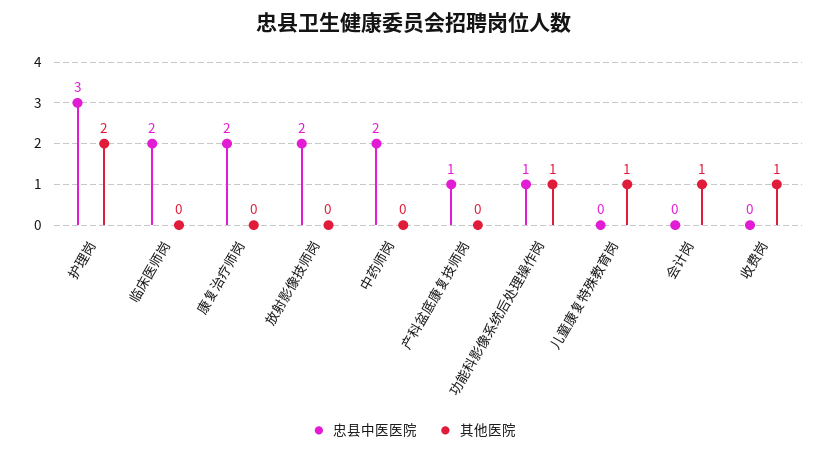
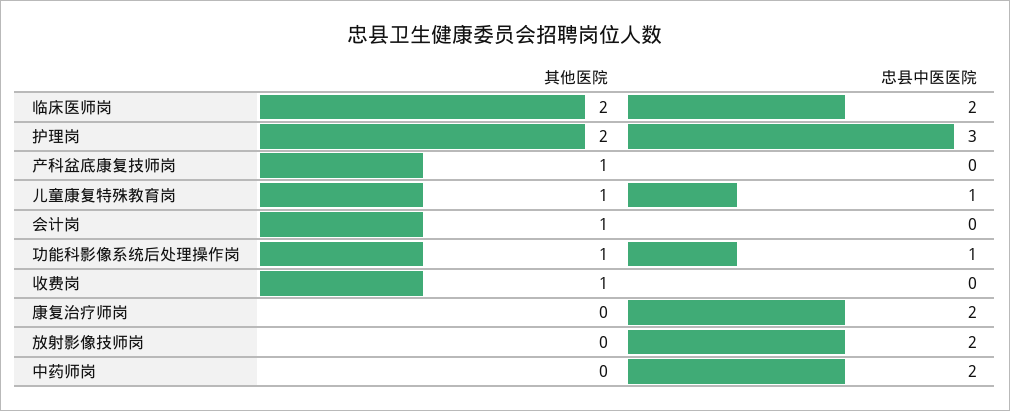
其他医院, 临床医师岗: 0 -> 2
忠县中医医院, 产科盆底康复技师岗: 1 -> 0
其他医院, 产科盆底康复技师岗: 0 -> 1
忠县中医医院, 儿童康复特殊教育岗: 0 -> 1

